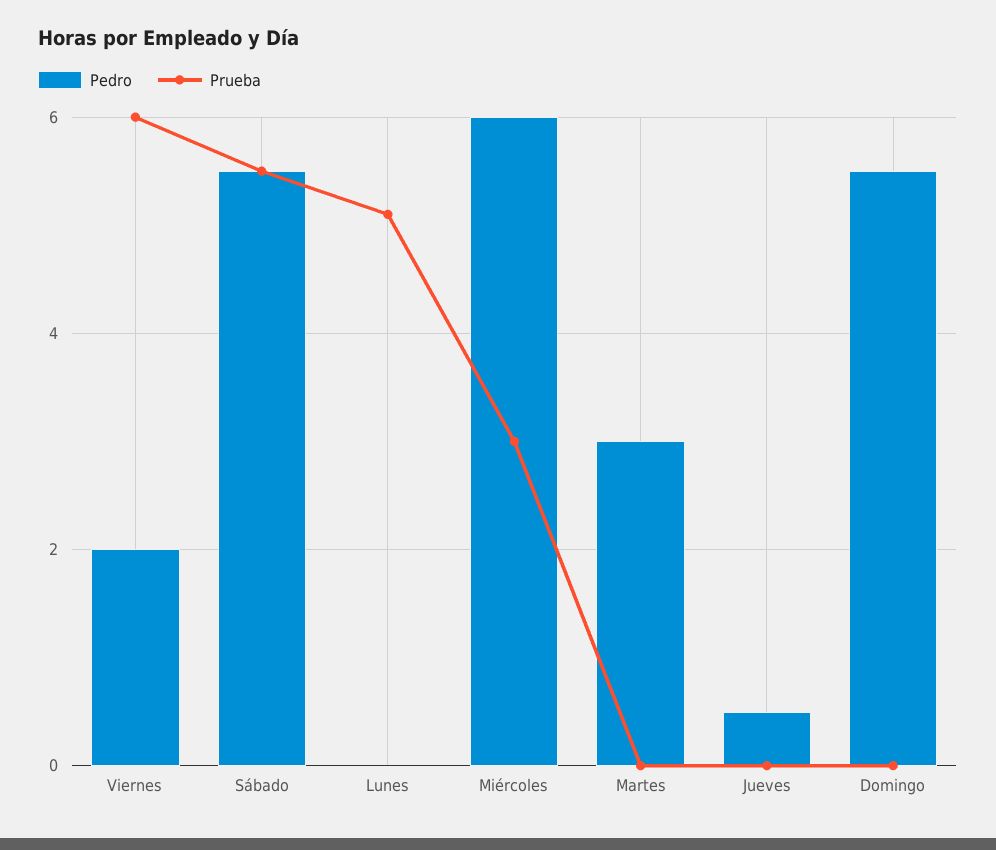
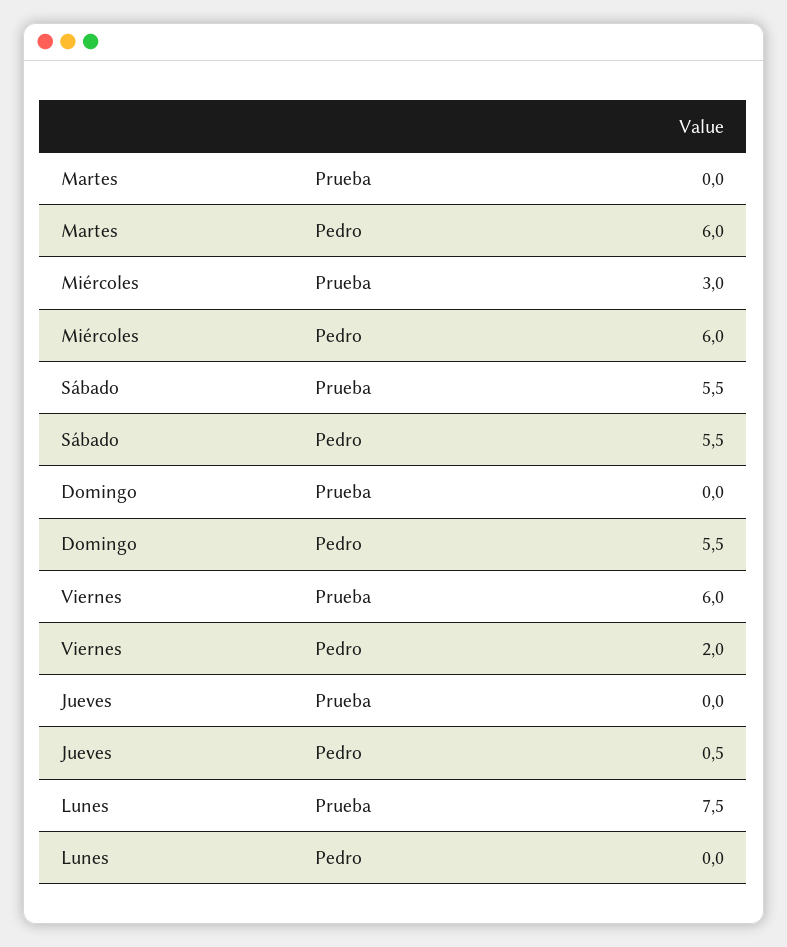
Prueba, Lunes: 5 -> 7.5
Pedro, Martes: 3 -> 6

